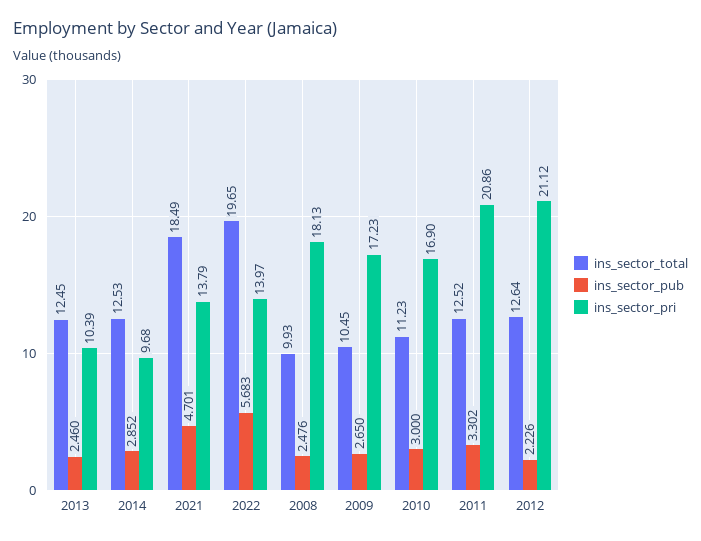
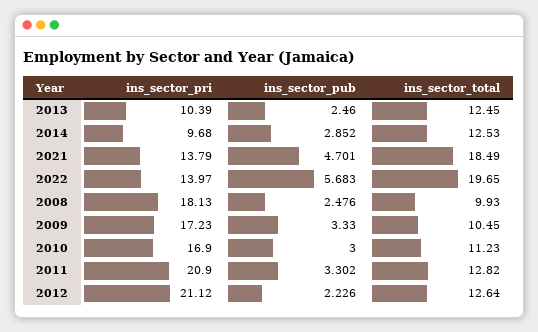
ins_sector_pub, 2009: 2.65 -> 3.33
ins_sector_total, 2011: 12.52 -> 12.82
ins_sector_pri, 2011: 20.86 -> 20.9

